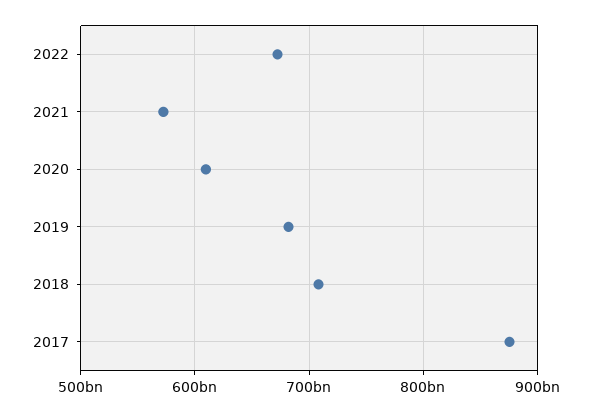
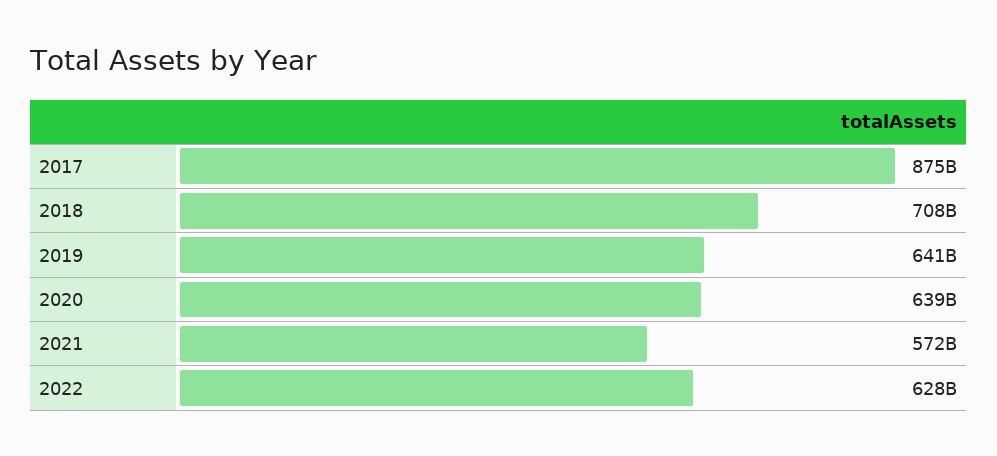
2022: 670000000000 -> 628000000000
2020: 610000000000 -> 639000000000
2019: 680000000000 -> 641000000000

